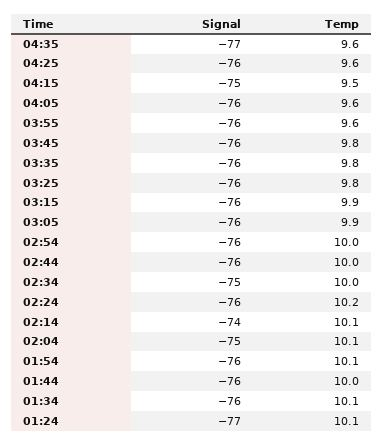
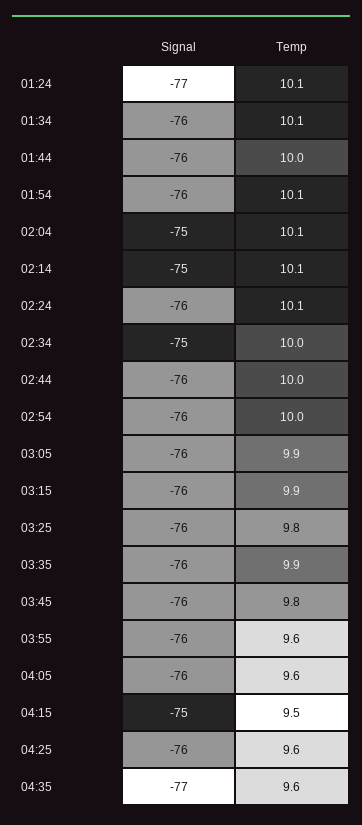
Temp, 03:35: 9.8 -> 9.9
Temp, 02:24: 10.2 -> 10.1
Signal, 02:14: -74 -> -75

